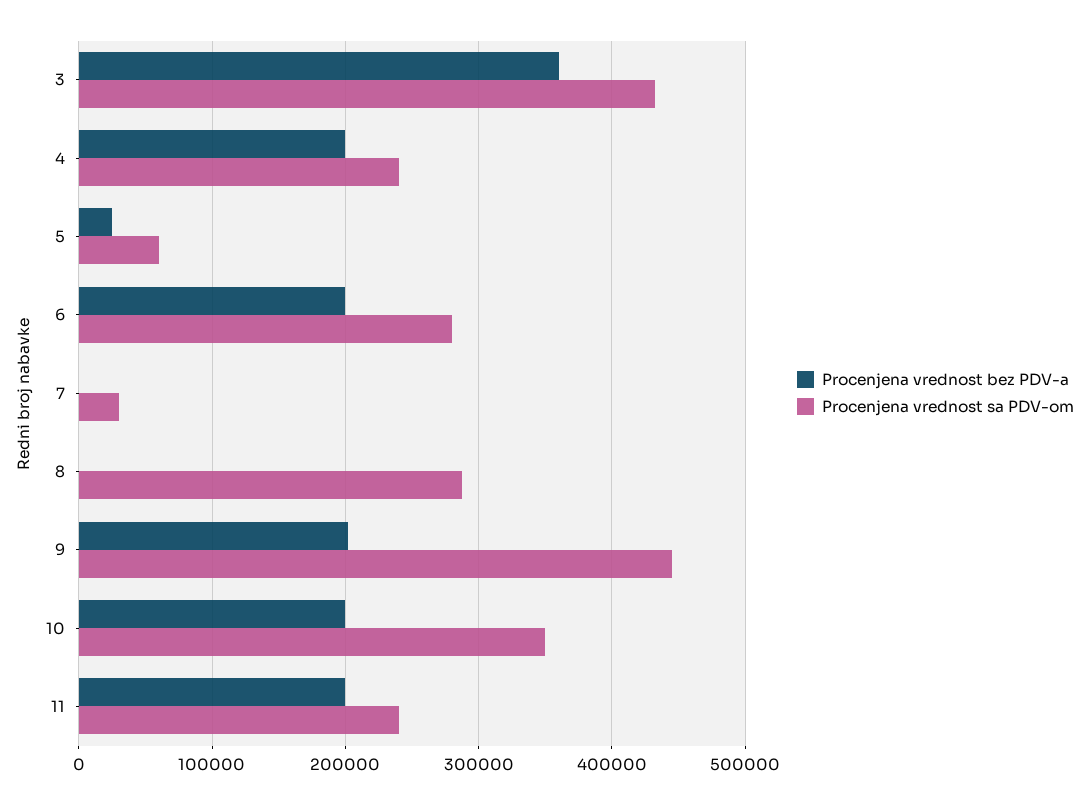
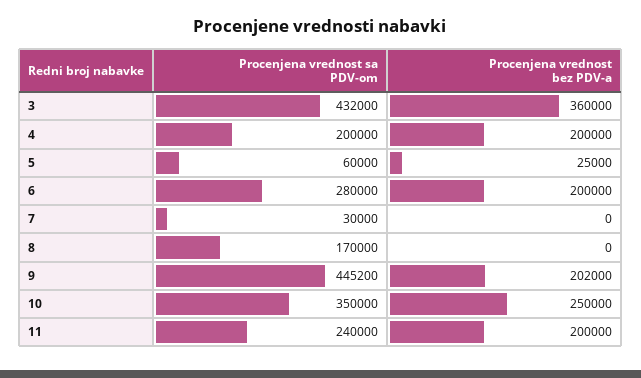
Procenjena vrednost sa PDV-om, 4: 240000 -> 200000
Procenjena vrednost sa PDV-om, 8: 290000 -> 170000
Procenjena vrednost bez PDV-a, 10: 200000 -> 250000

